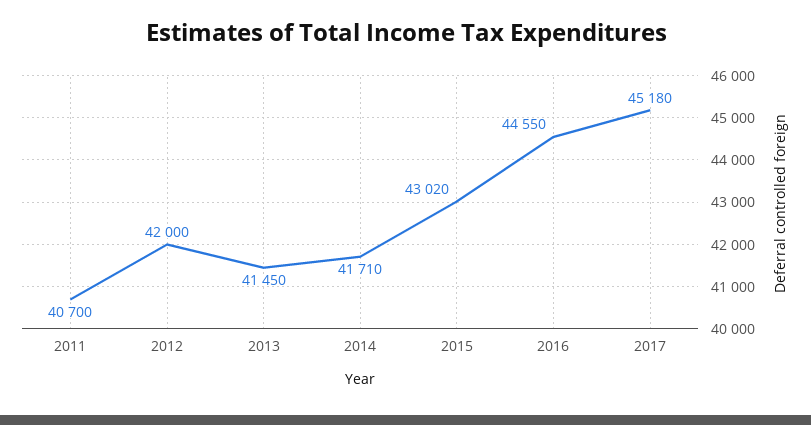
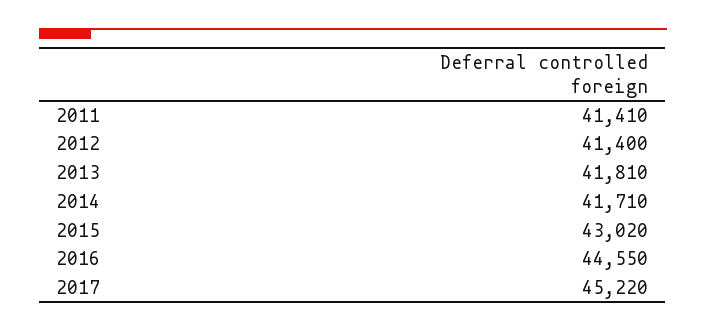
2011: 40700 -> 41410
2012: 42000 -> 41400
2013: 41450 -> 41810
2017: 45180 -> 45220

